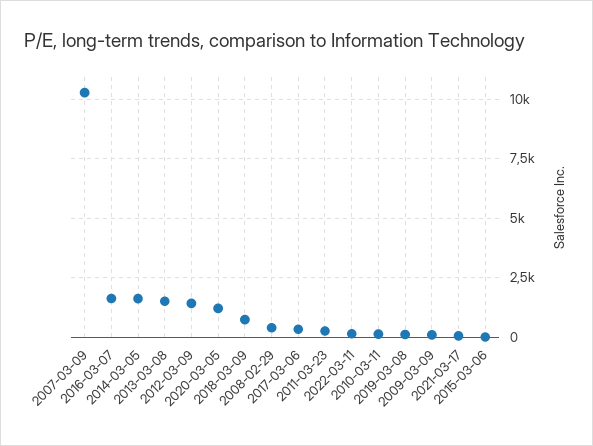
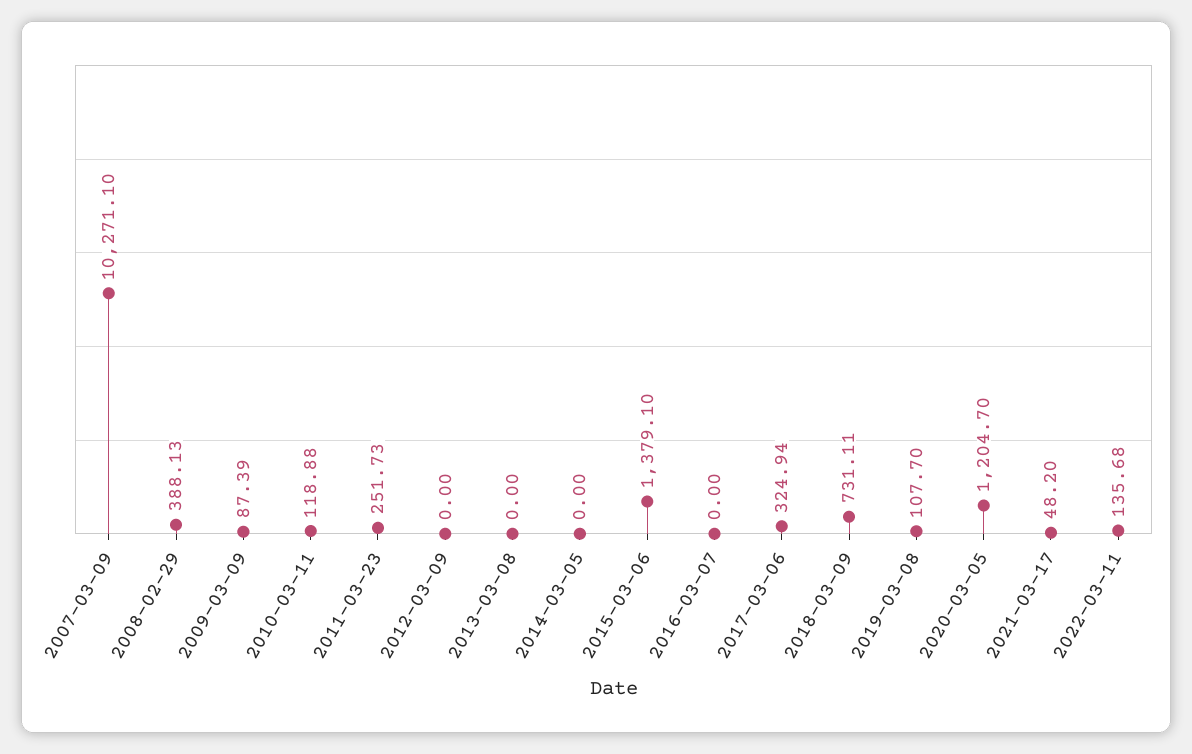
2016-03-07: 1500 -> 0
2014-03-05: 1500 -> 0
2013-03-08: 1500 -> 0
2012-03-09: 1500 -> 0
2015-03-06: 0 -> 1379.1

